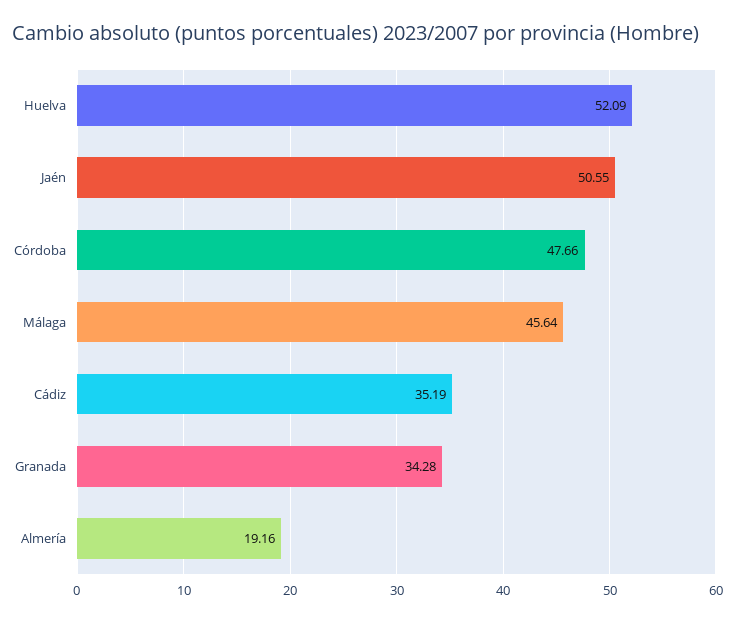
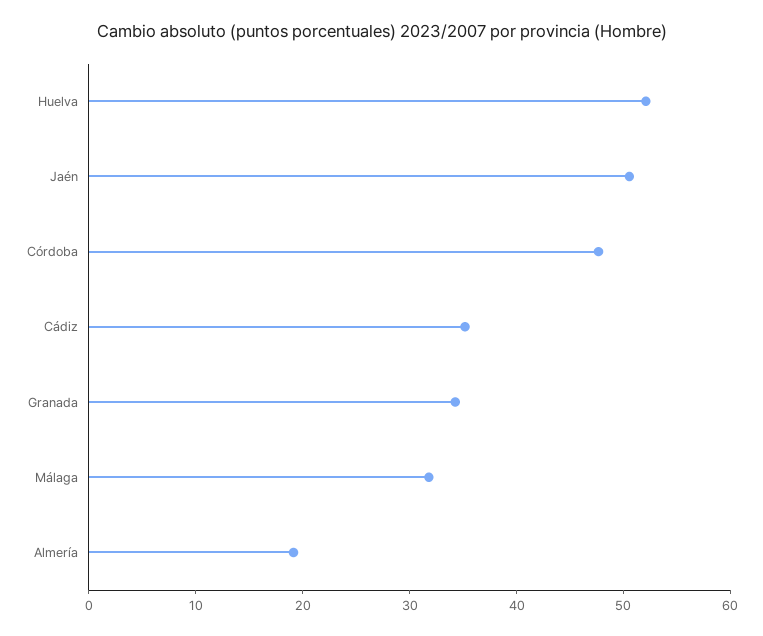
Málaga: 45.64 -> 32

